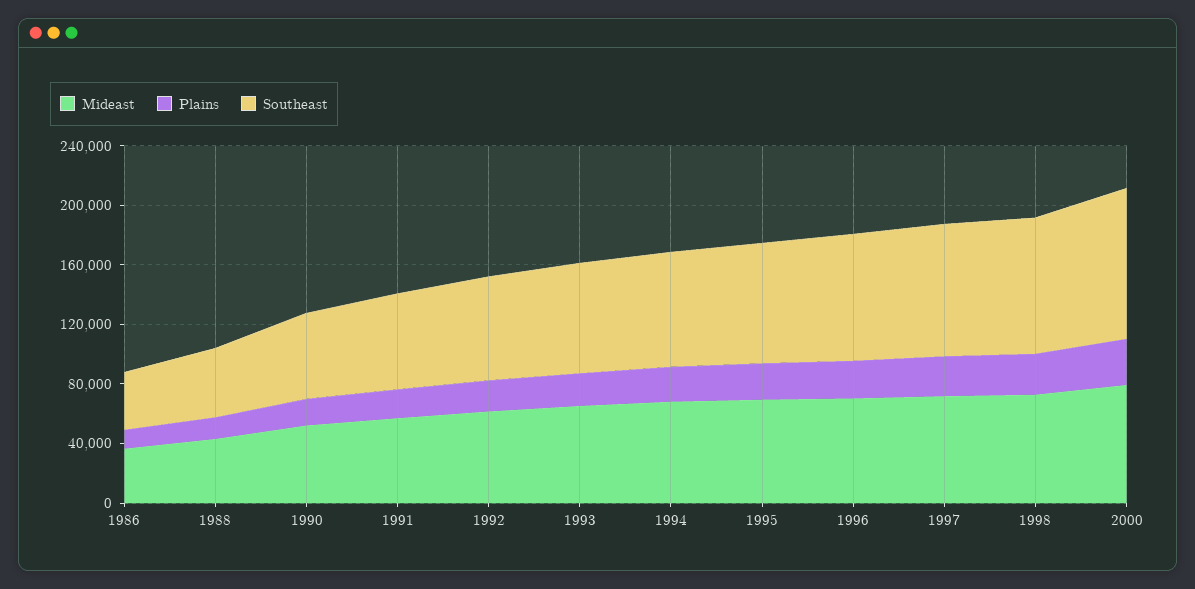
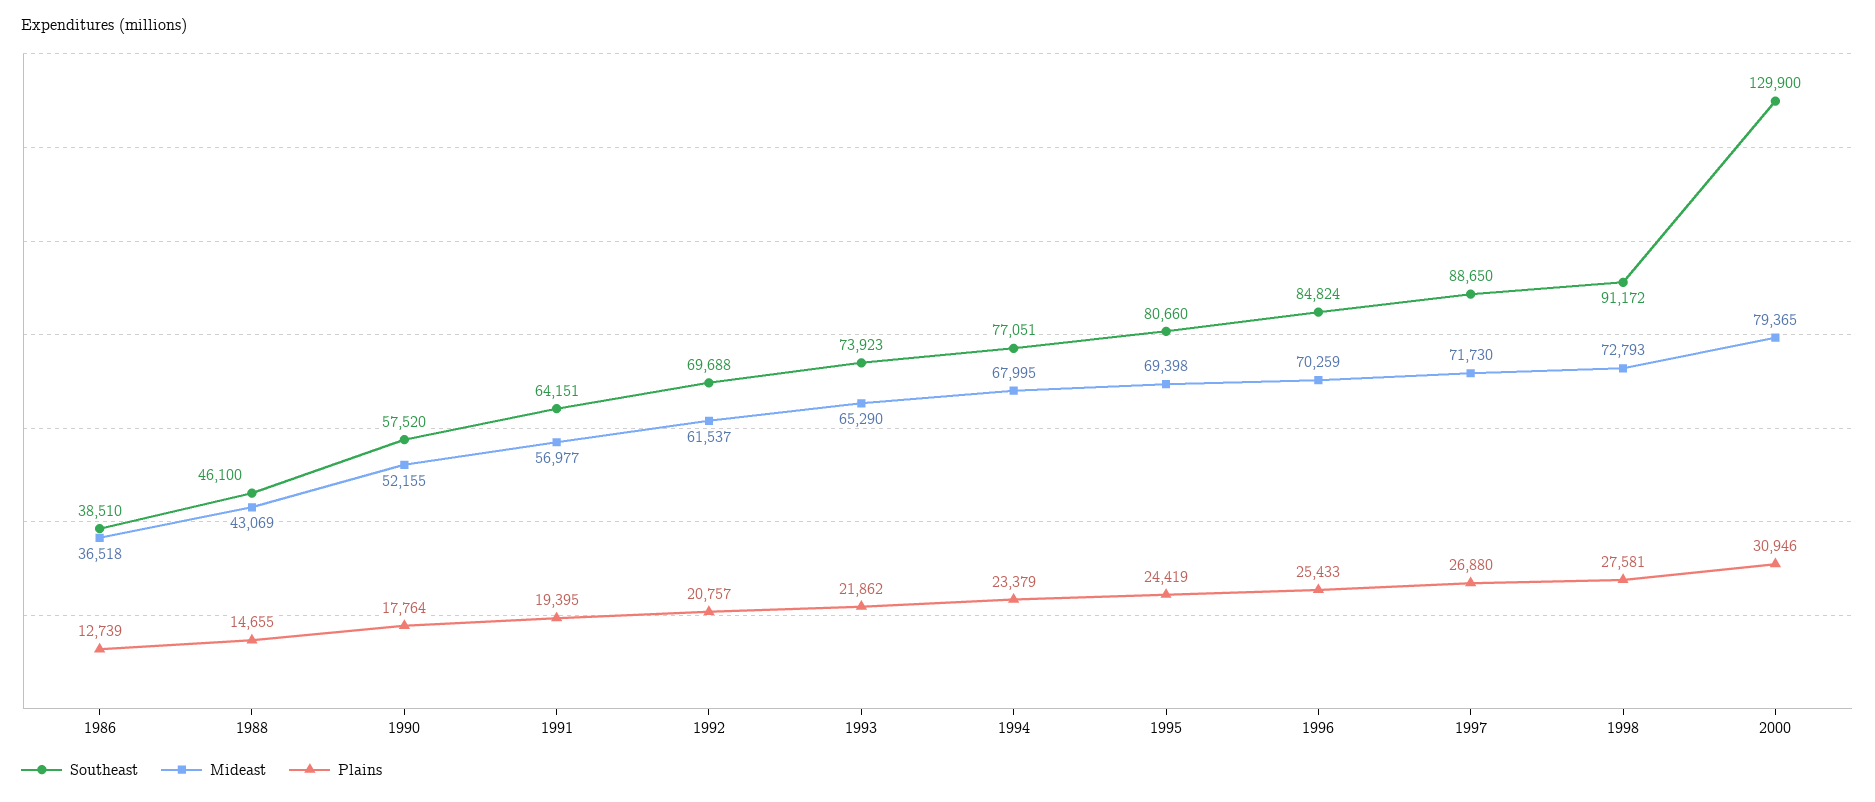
Southeast, 2000: 100000 -> 129900

